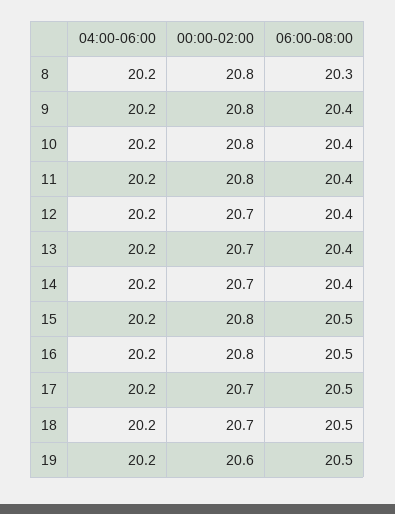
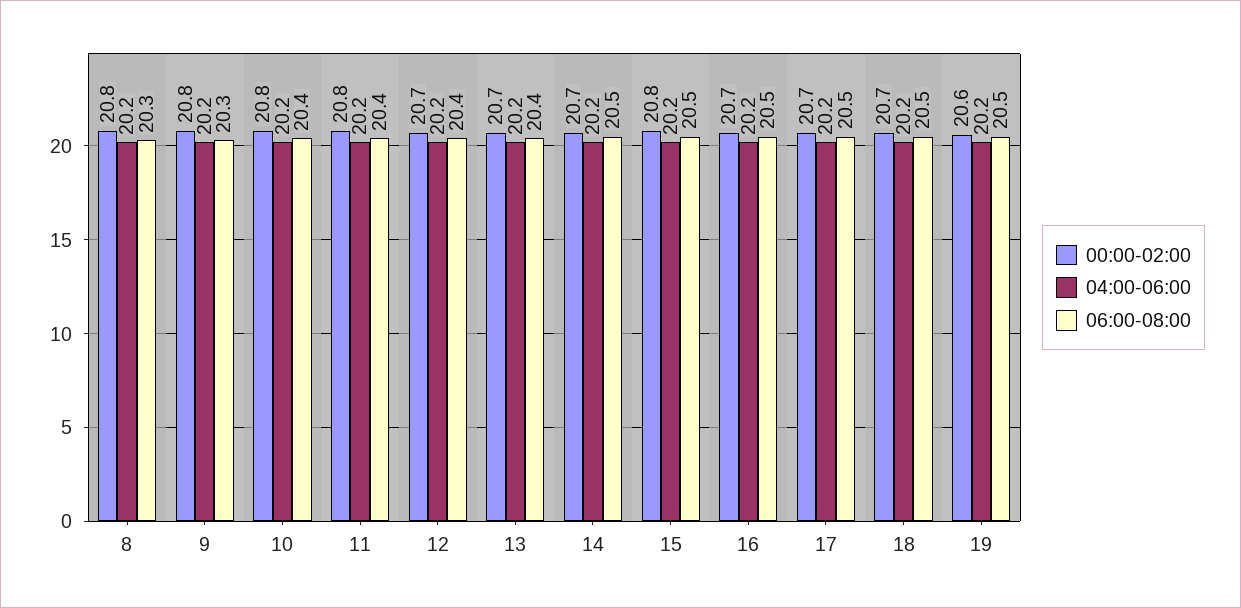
06:00-08:00, 9: 20.4 -> 20.3
06:00-08:00, 14: 20.4 -> 20.5
00:00-02:00, 16: 20.8 -> 20.7

